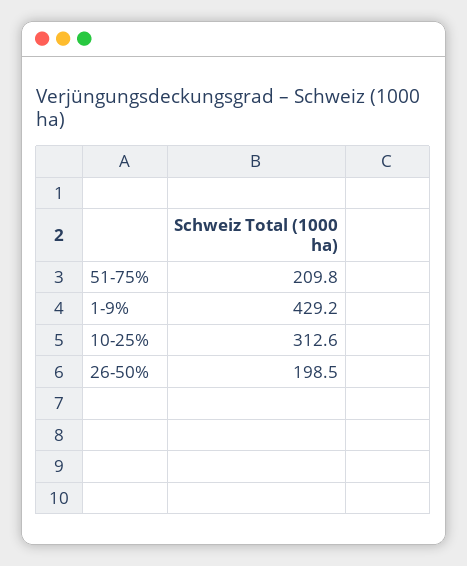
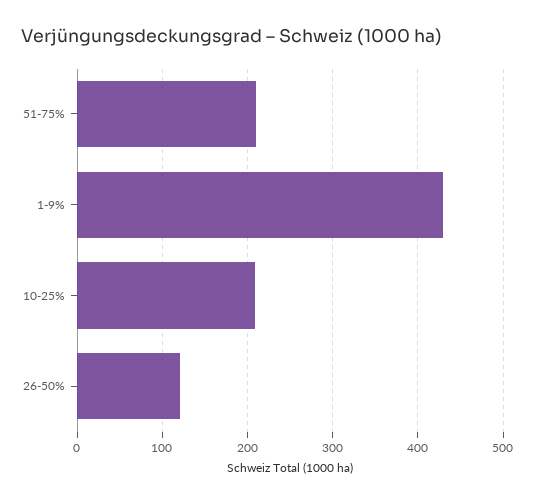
10-25%: 312.6 -> 210
26-50%: 198.5 -> 120

